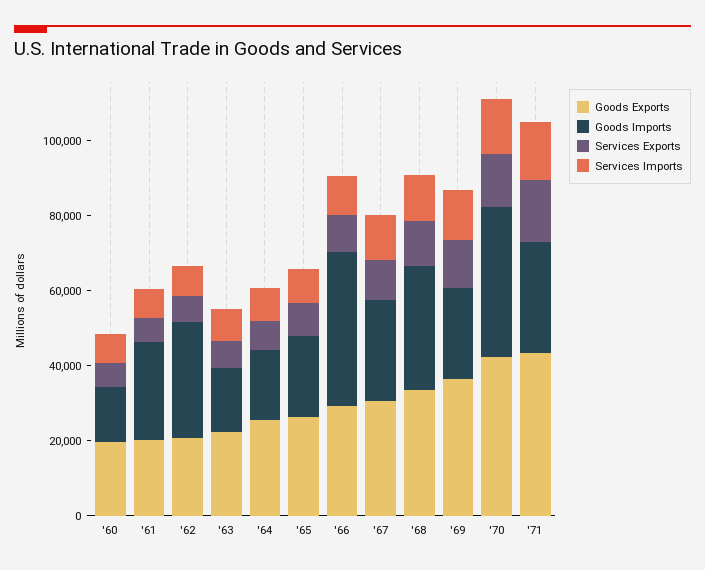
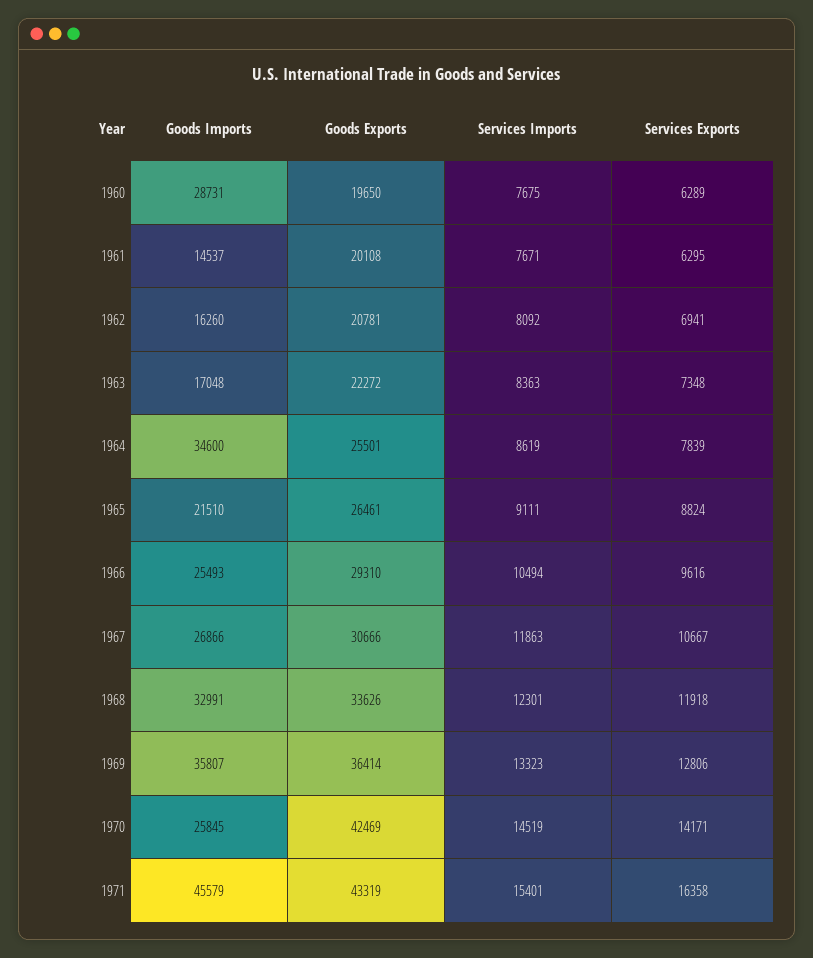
Goods Imports, '60: 15000 -> 28731
Goods Imports, '61: 25000 -> 14537
Goods Imports, '62: 30000 -> 16260
Goods Imports, '64: 20000 -> 34600
Goods Imports, '66: 40000 -> 25493
Goods Imports, '69: 25000 -> 35807
Goods Imports, '70: 40000 -> 25845
Goods Imports, '71: 30000 -> 45579

